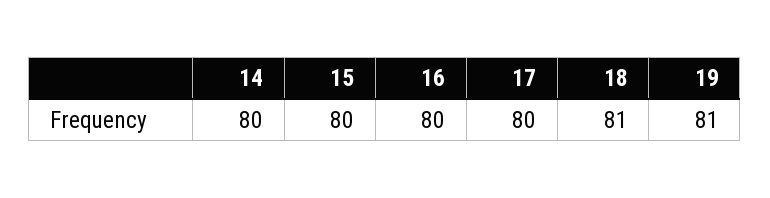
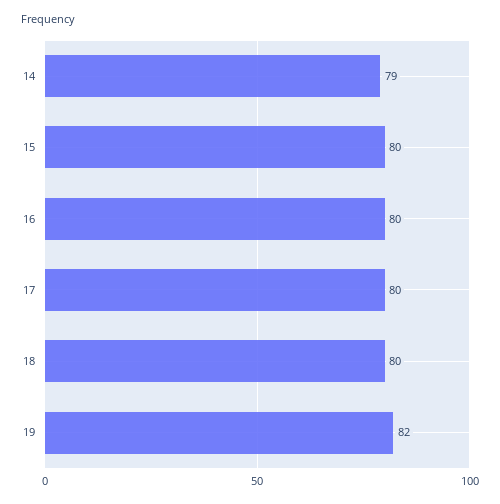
14: 80 -> 79
18: 81 -> 80
19: 81 -> 82

